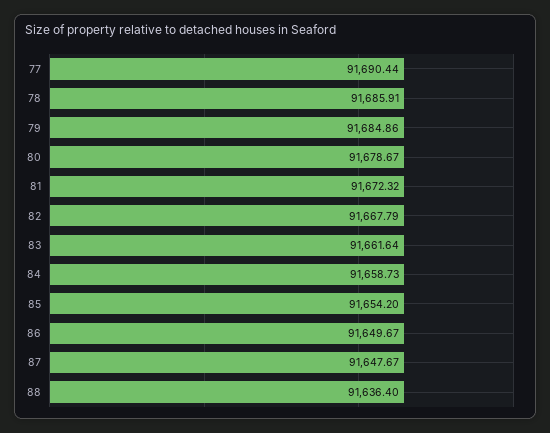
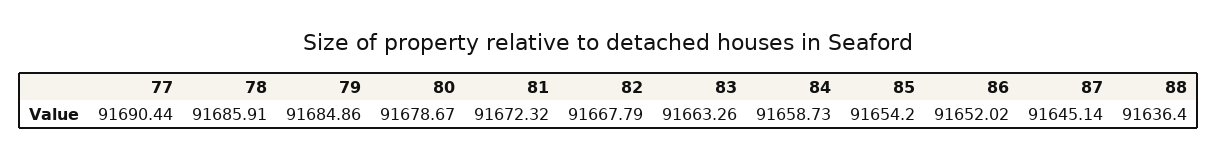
83: 91661.64 -> 91663.26
86: 91649.67 -> 91652.02
87: 91647.67 -> 91645.14

